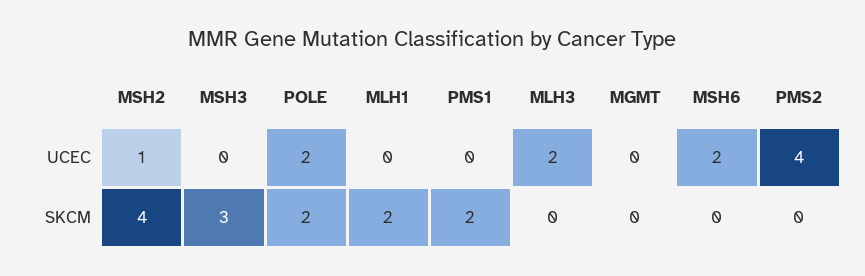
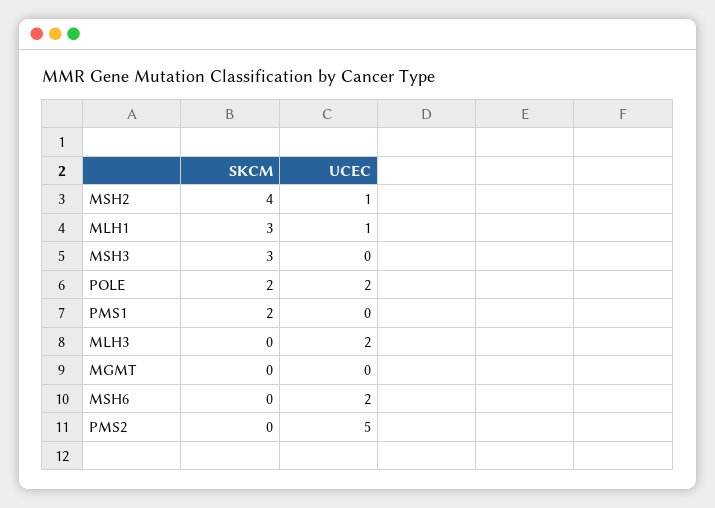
MLH1, UCEC: 0 -> 1
PMS2, UCEC: 4 -> 5
MLH1, SKCM: 2 -> 3

